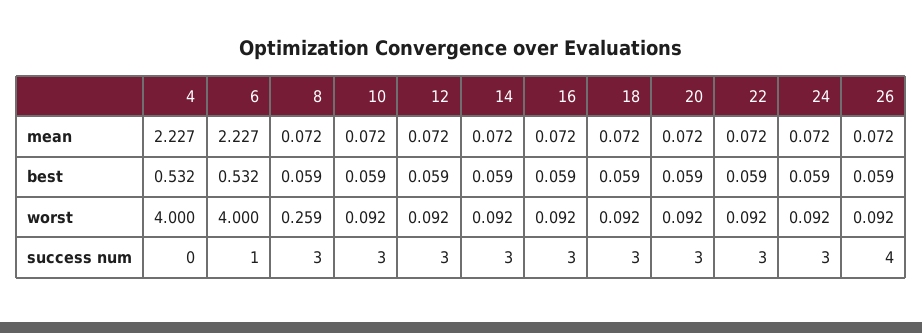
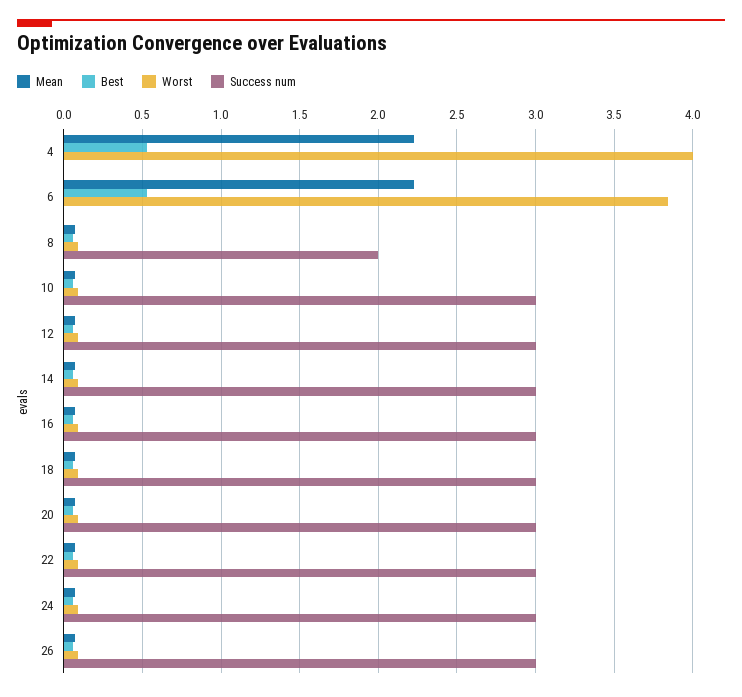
worst, 6: 4 -> 3.85
worst, 8: 0.259 -> 0.1
success num, 6: 1 -> 0
success num, 8: 3 -> 2
success num, 26: 4 -> 3

